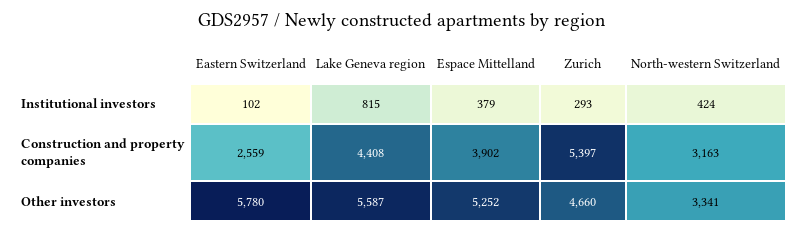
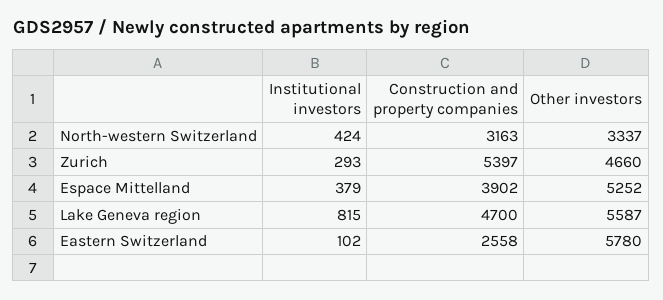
Eastern Switzerland, Construction and property companies: 2559 -> 2558
Lake Geneva region, Construction and property companies: 4408 -> 4700
North-western Switzerland, Other investors: 3341 -> 3337

